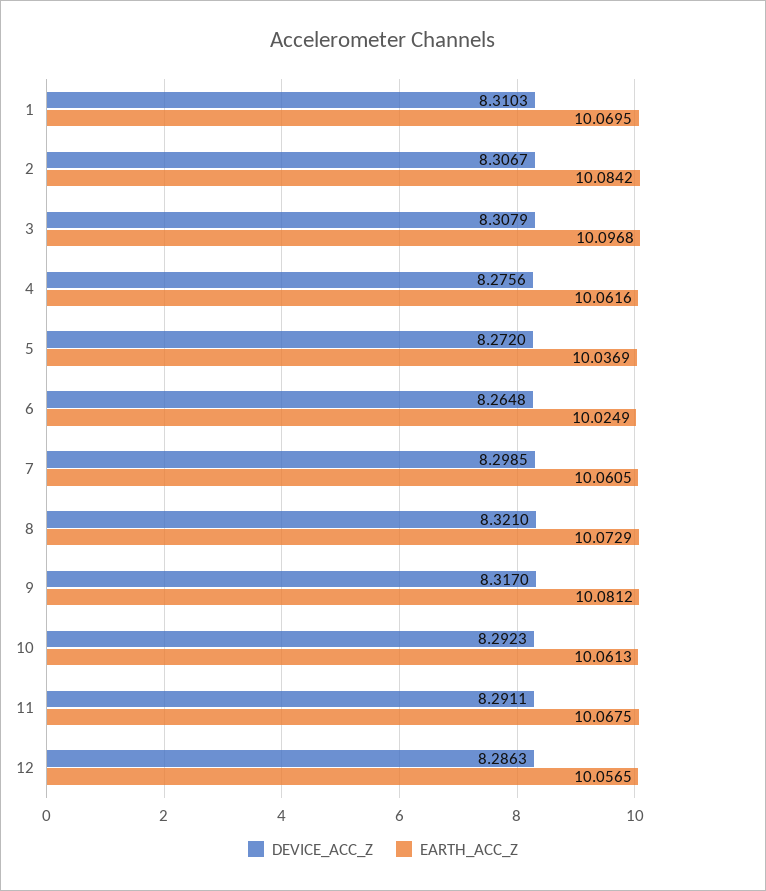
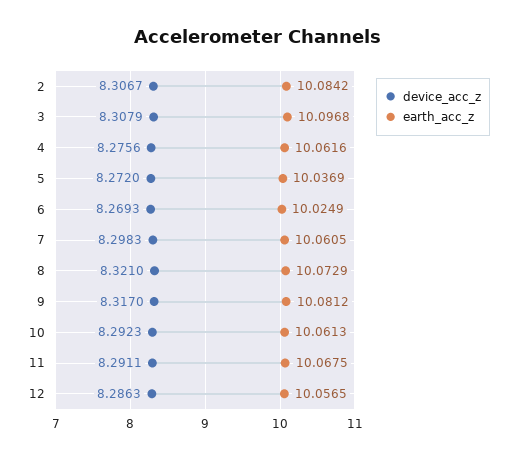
DEVICE_ACC_Z, 1: 8.3103 -> none
EARTH_ACC_Z, 1: 10.0695 -> none
DEVICE_ACC_Z, 6: 8.2648 -> 8.2693
DEVICE_ACC_Z, 7: 8.2985 -> 8.2983

